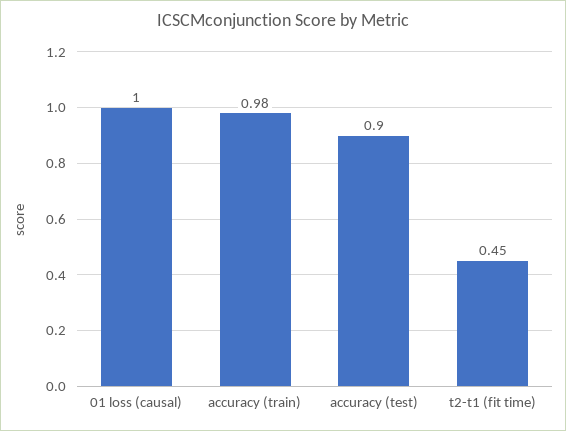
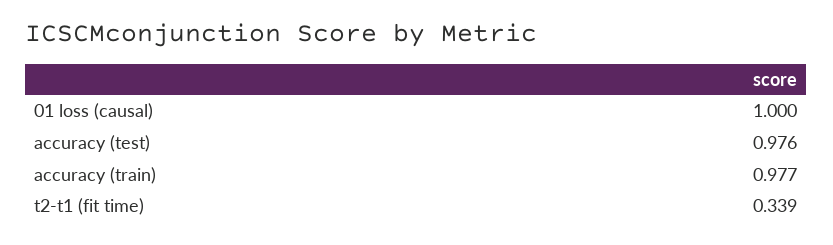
accuracy (test): 0.9 -> 0.976
t2-t1 (fit time): 0.45 -> 0.339

